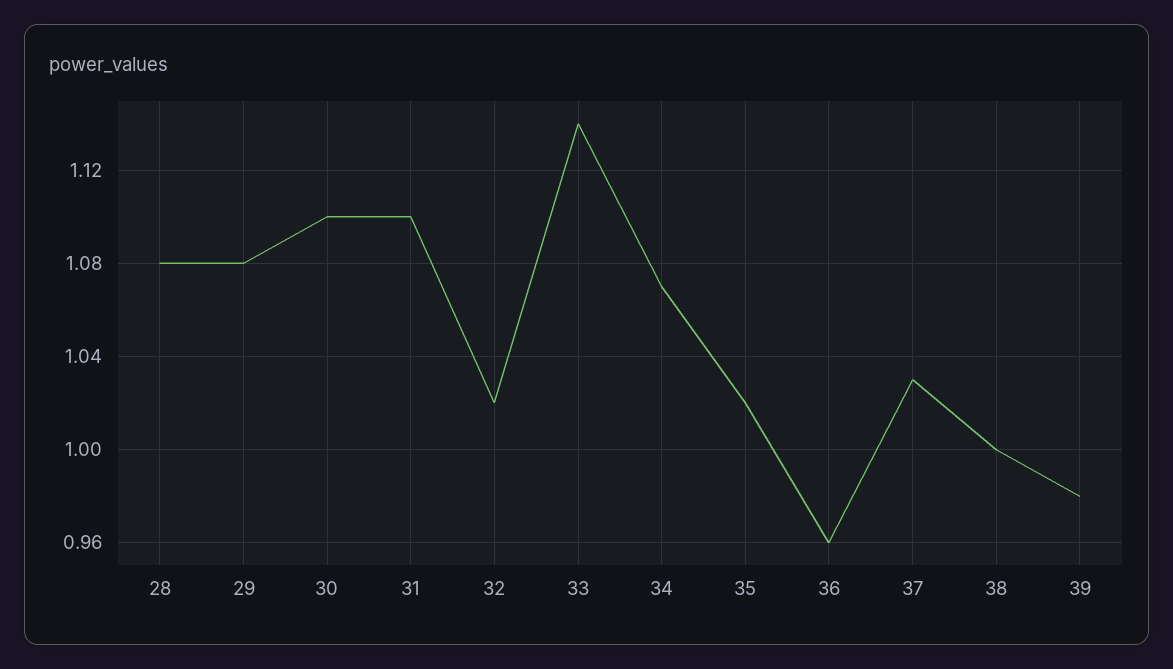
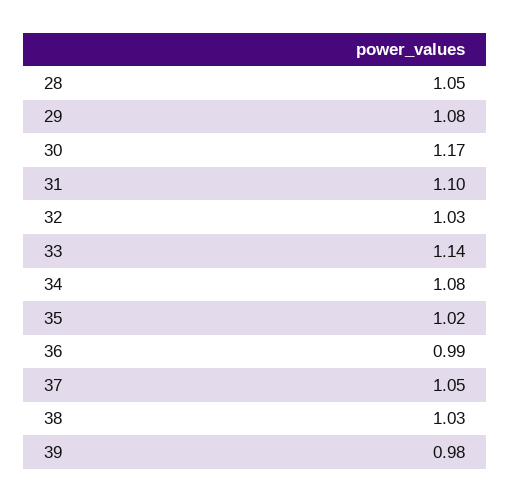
28: 1.08 -> 1.05
30: 1.1 -> 1.17
32: 1.02 -> 1.03
34: 1.07 -> 1.08
36: 0.96 -> 0.99
37: 1.03 -> 1.05
38: 1 -> 1.03

